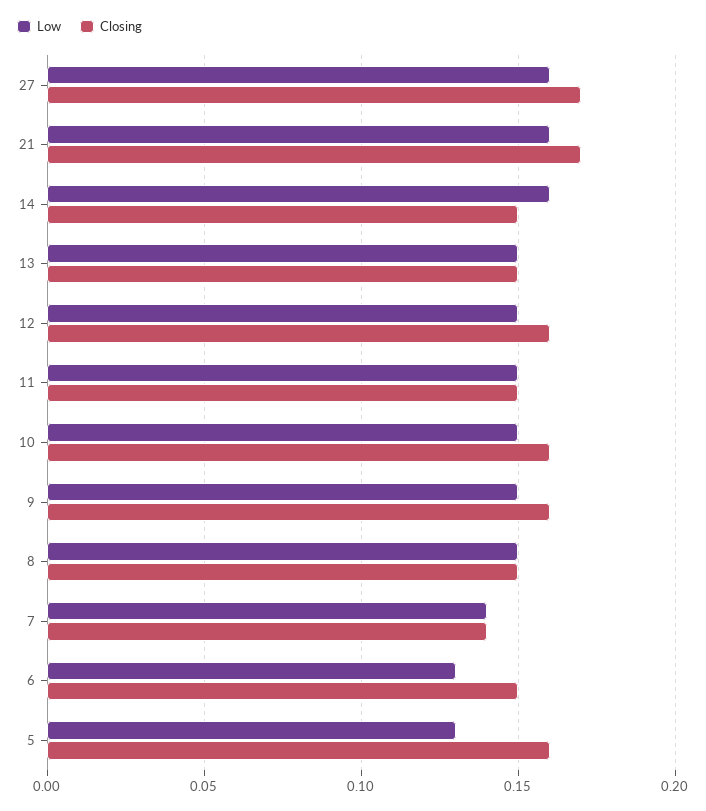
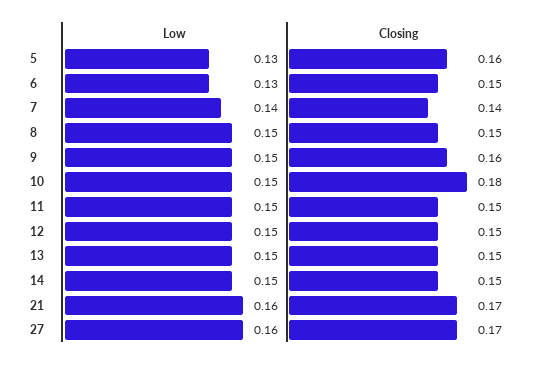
Low, 14: 0.16 -> 0.15
Closing, 12: 0.16 -> 0.15
Closing, 10: 0.16 -> 0.18

